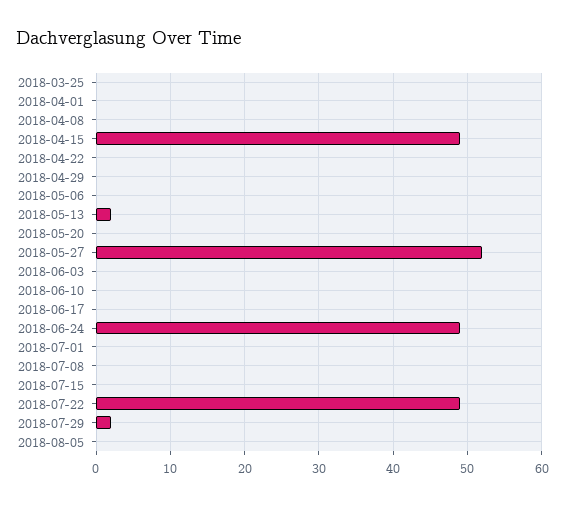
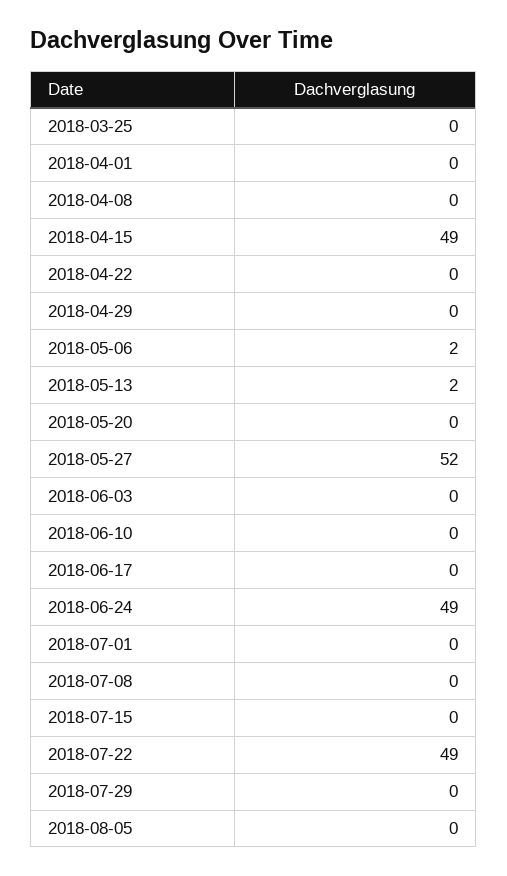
2018-05-06: 0 -> 2
2018-07-29: 2 -> 0

